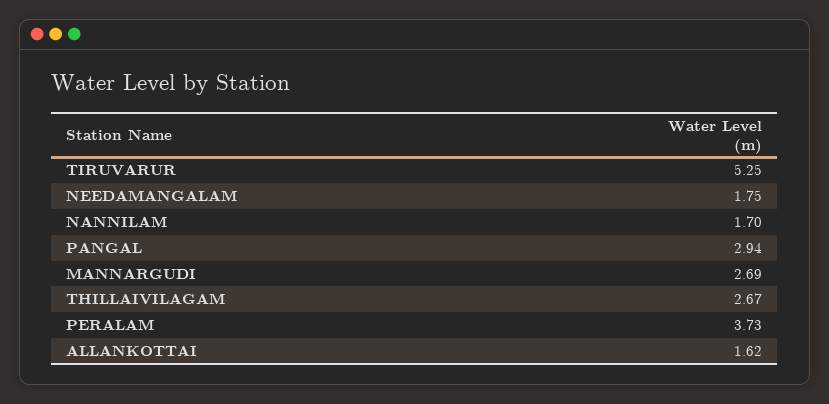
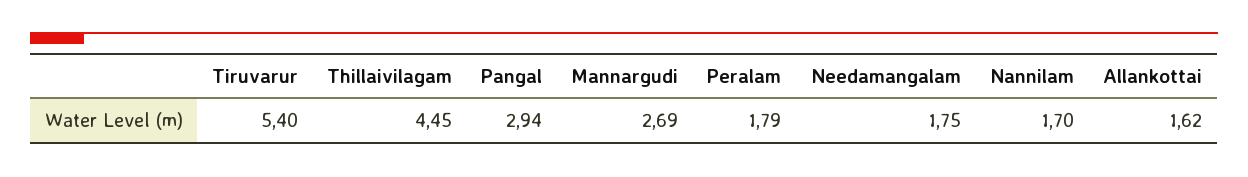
TIRUVARUR: 5.25 -> 5.4
THILLAIVILAGAM: 2.67 -> 4.45
PERALAM: 3.73 -> 1.79

